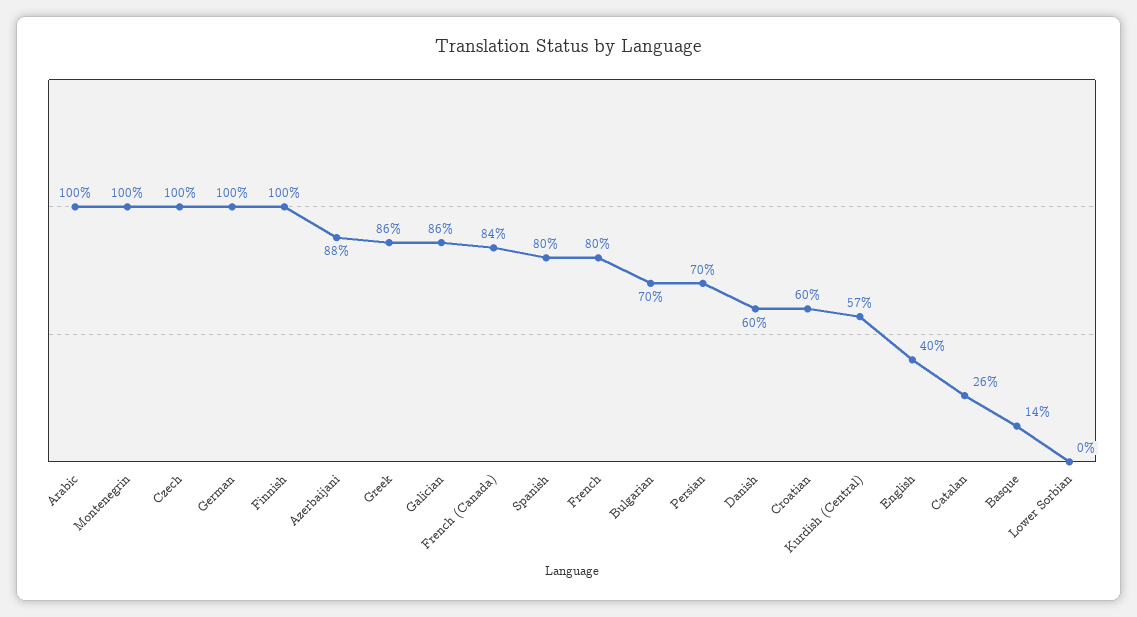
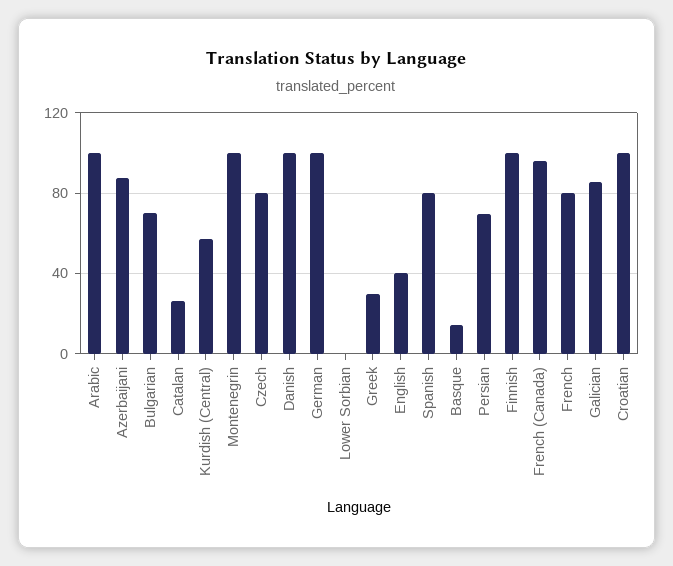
Czech: 100 -> 80
Greek: 86 -> 30
French (Canada): 84 -> 95
Danish: 60 -> 100
Croatian: 60 -> 100

